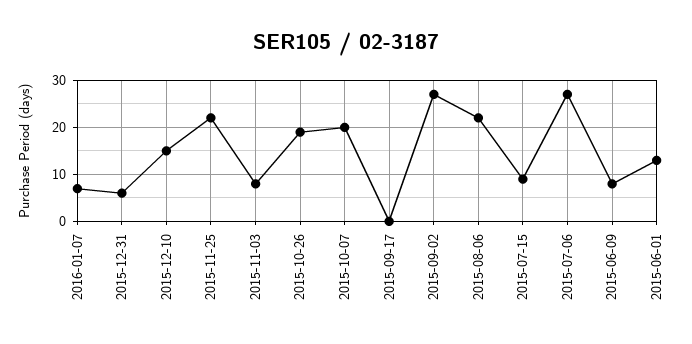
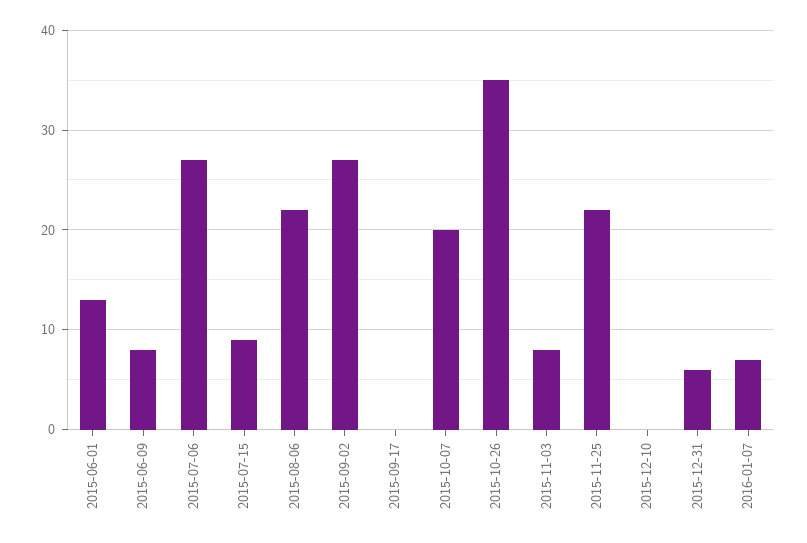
2015-12-10: 15 -> 0
2015-10-26: 20 -> 35

